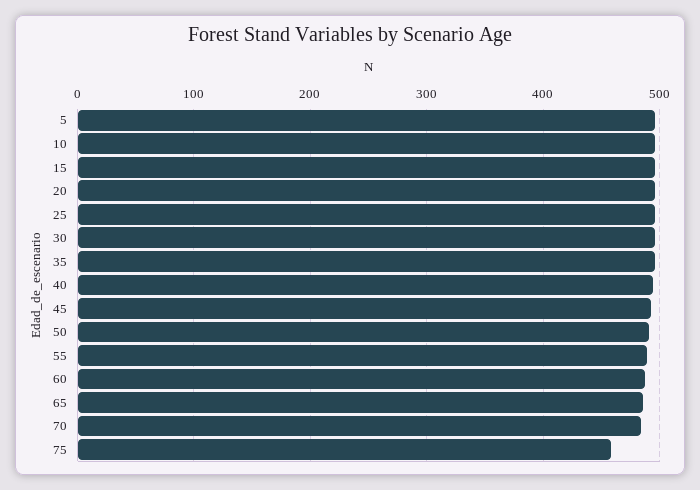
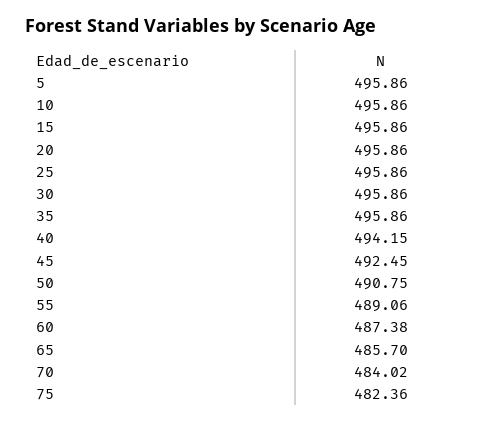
75: 460 -> 482.36

